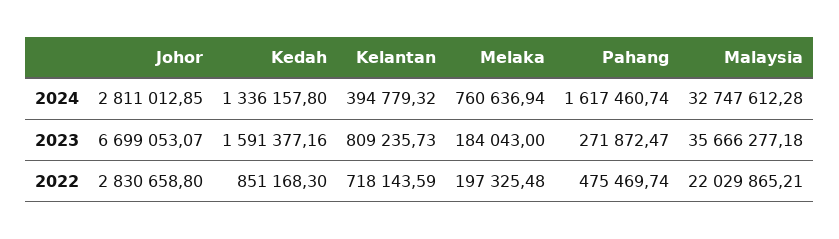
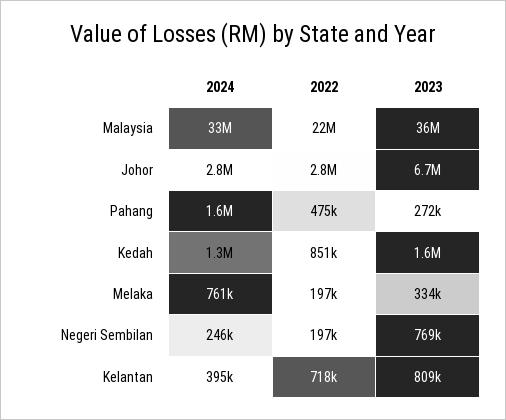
Melaka, 2023: 184043 -> 334000
Negeri Sembilan, 2024: none -> 246000
Negeri Sembilan, 2022: none -> 197000
Negeri Sembilan, 2023: none -> 769000

